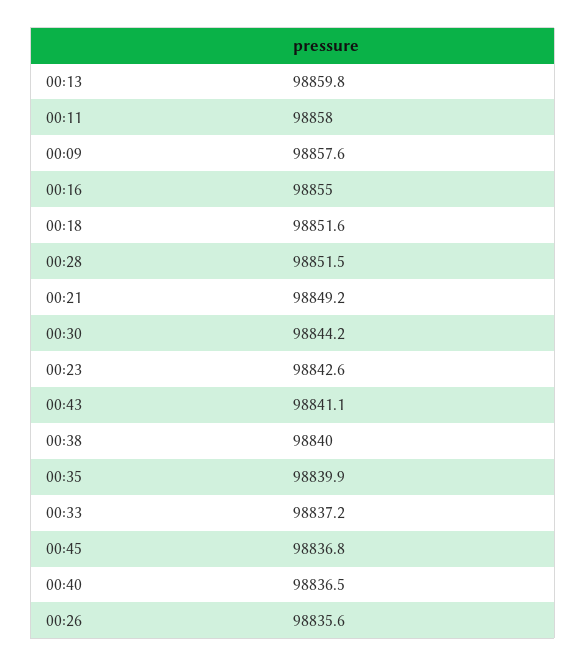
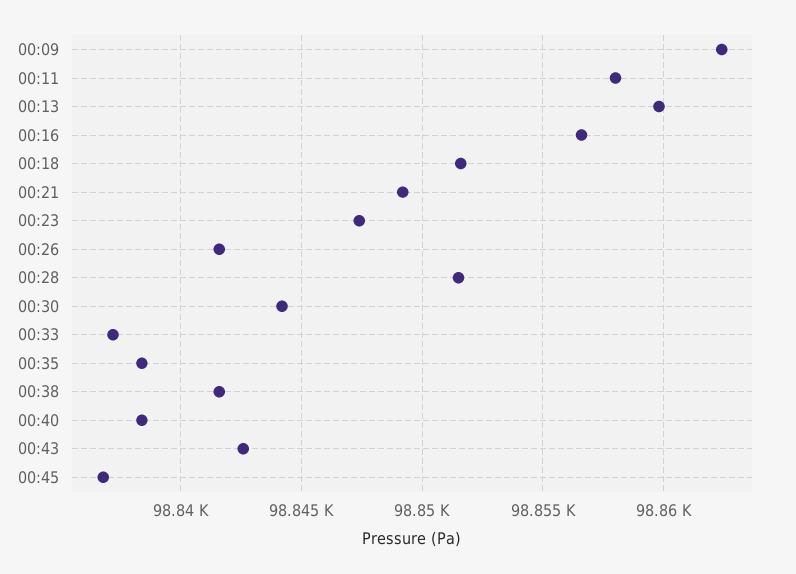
00:09: 98857.6 -> 98862.5
00:16: 98855 -> 98856.5
00:23: 98842.6 -> 98847.5
00:43: 98841.1 -> 98842.5
00:38: 98840 -> 98841.5
00:35: 98839.9 -> 98838.5
00:40: 98836.5 -> 98838.5
00:26: 98835.6 -> 98841.5

